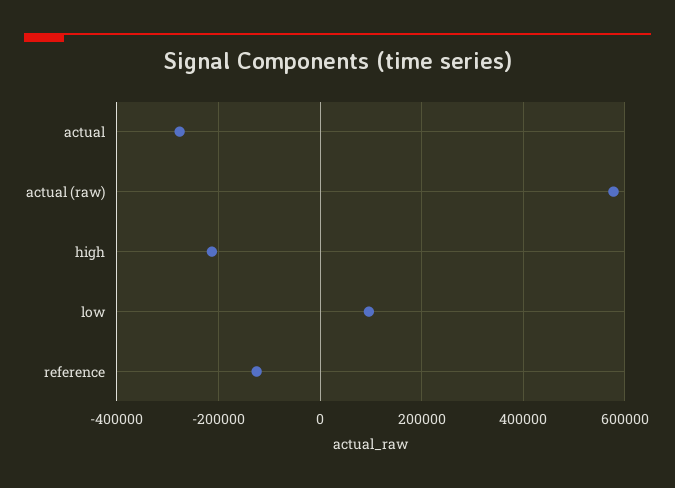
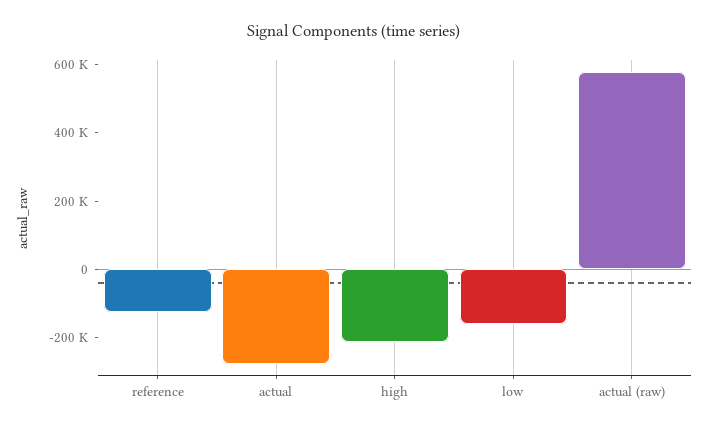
low: 100000 -> -150000

